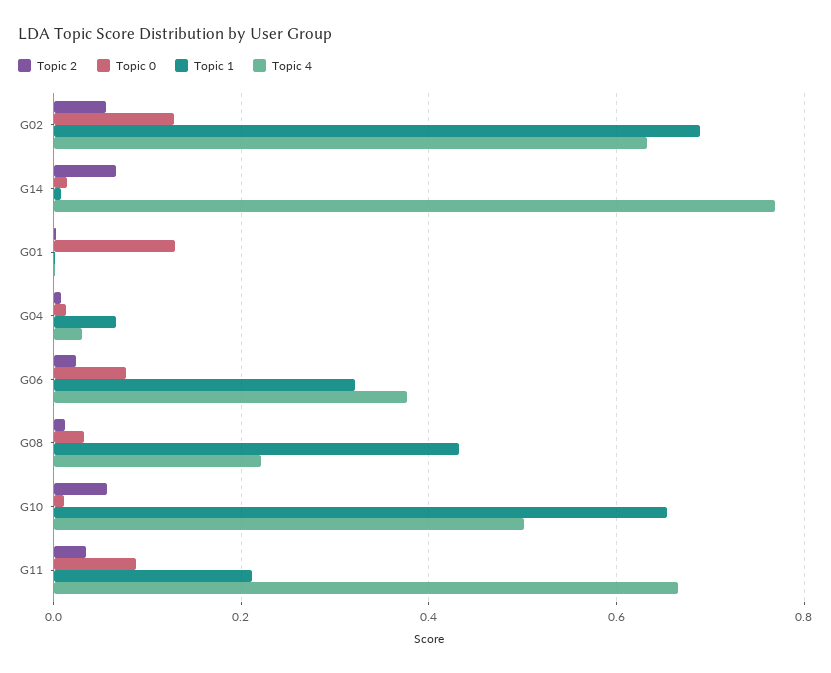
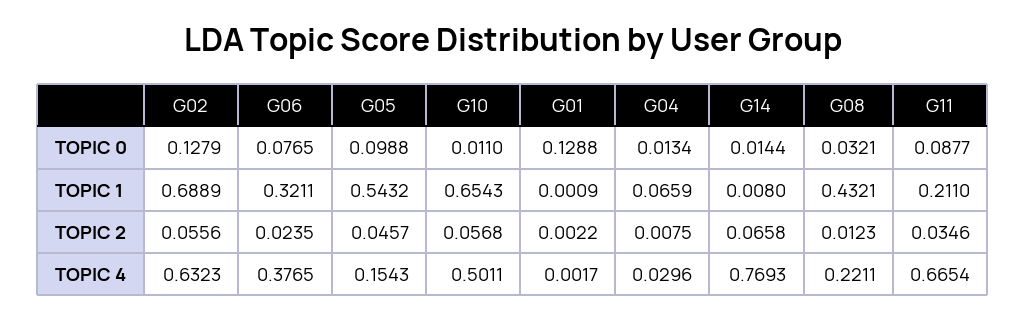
Topic 0, G05: none -> 0.0988
Topic 1, G05: none -> 0.5432
Topic 2, G05: none -> 0.0457
Topic 4, G05: none -> 0.1543

